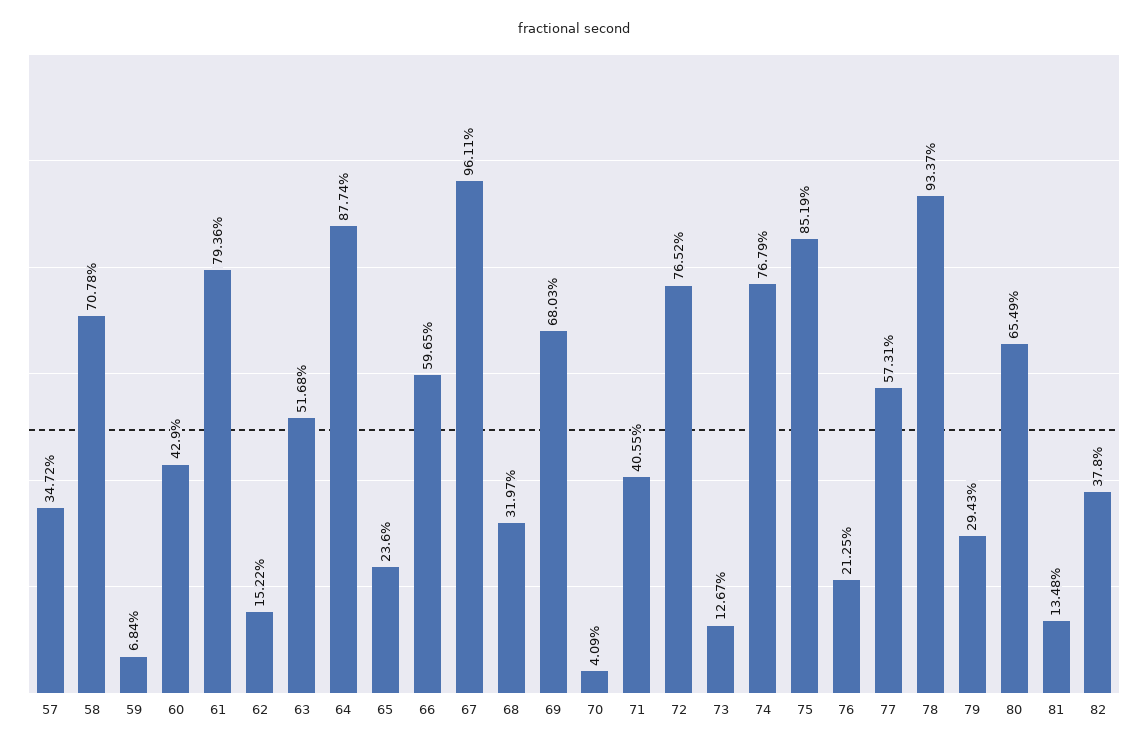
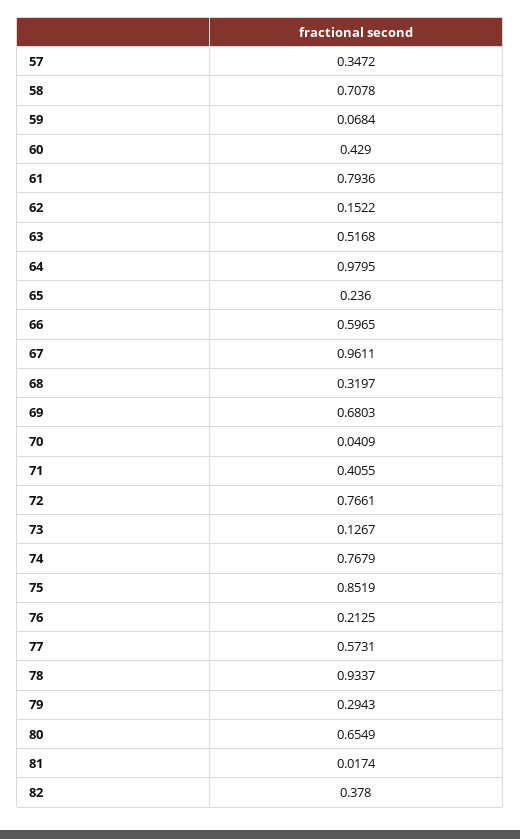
64: 0.8774 -> 0.9795
72: 0.7652 -> 0.7661
81: 0.1348 -> 0.0174

